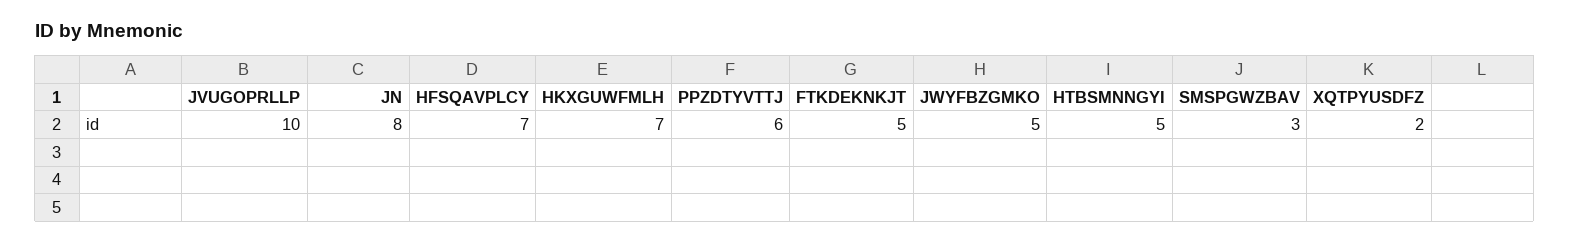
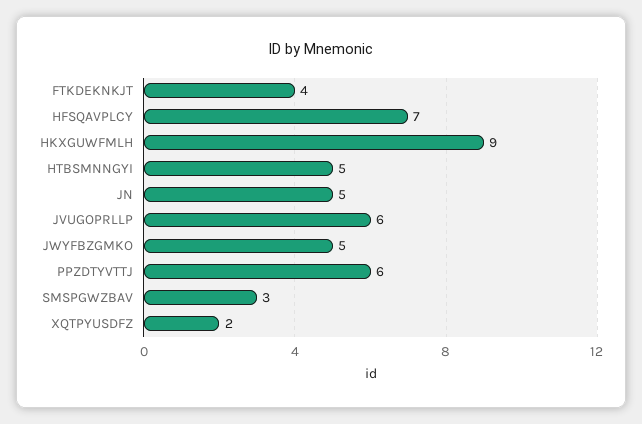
JVUGOPRLLP: 10 -> 6
JN: 8 -> 5
HKXGUWFMLH: 7 -> 9
FTKDEKNKJT: 5 -> 4

